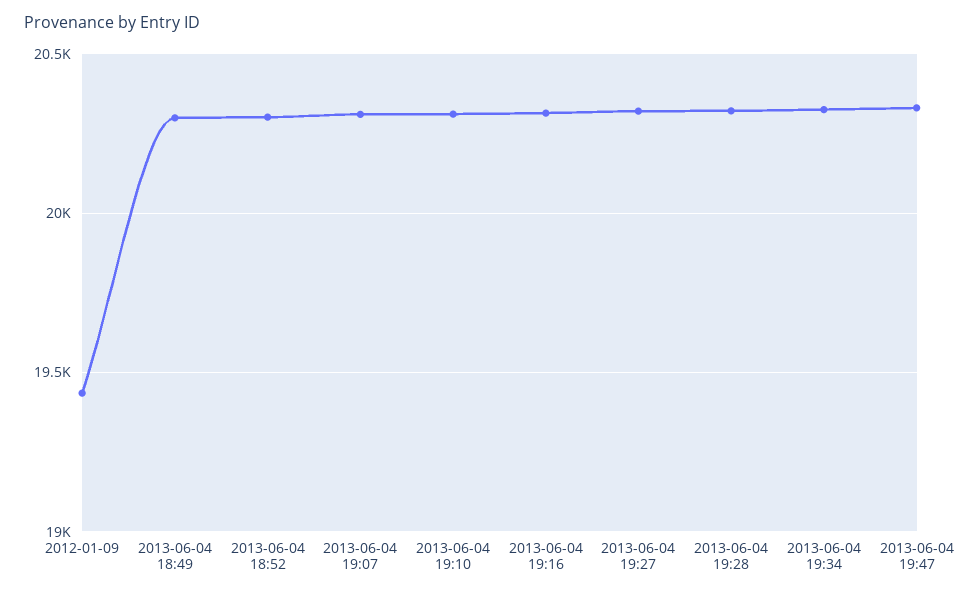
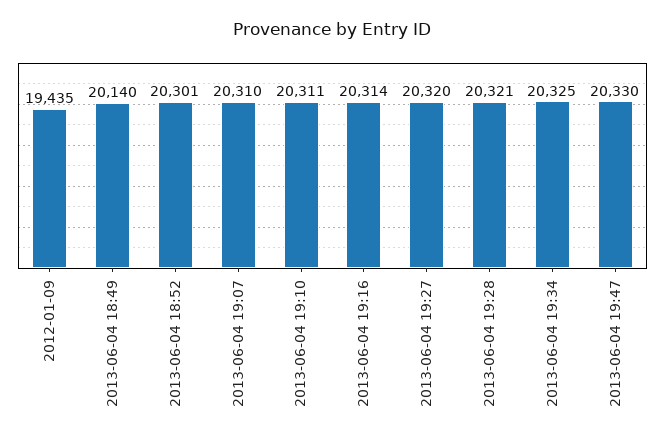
2013-06-04 18:49: 20300 -> 20140

